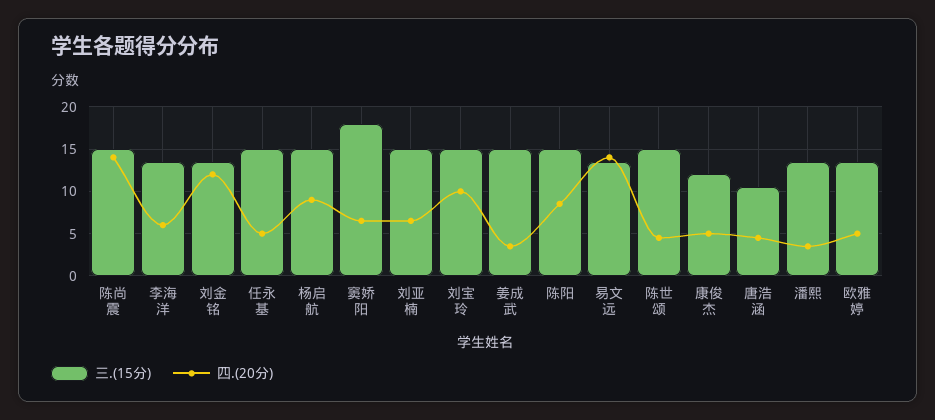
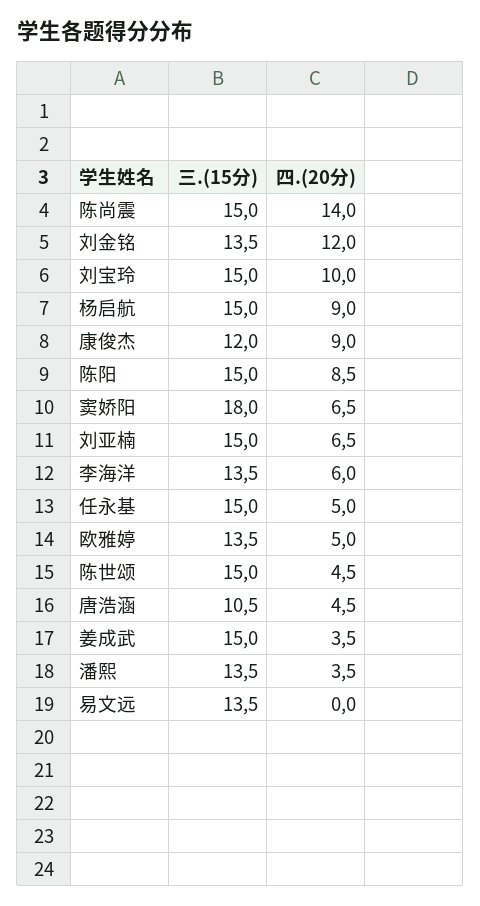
四.(20分), 易文远: 14 -> 0
四.(20分), 康俊杰: 5 -> 9

